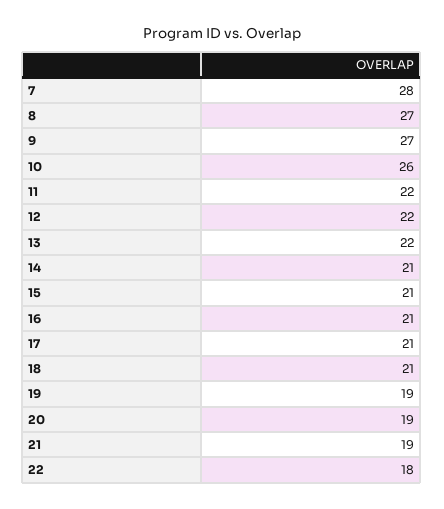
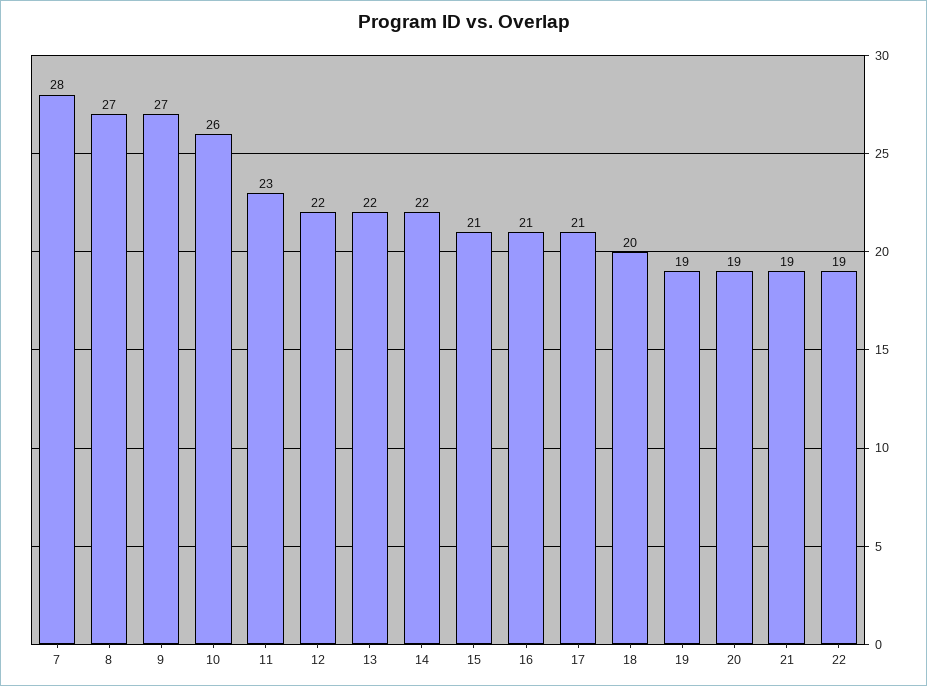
11: 22 -> 23
14: 21 -> 22
18: 21 -> 20
22: 18 -> 19

